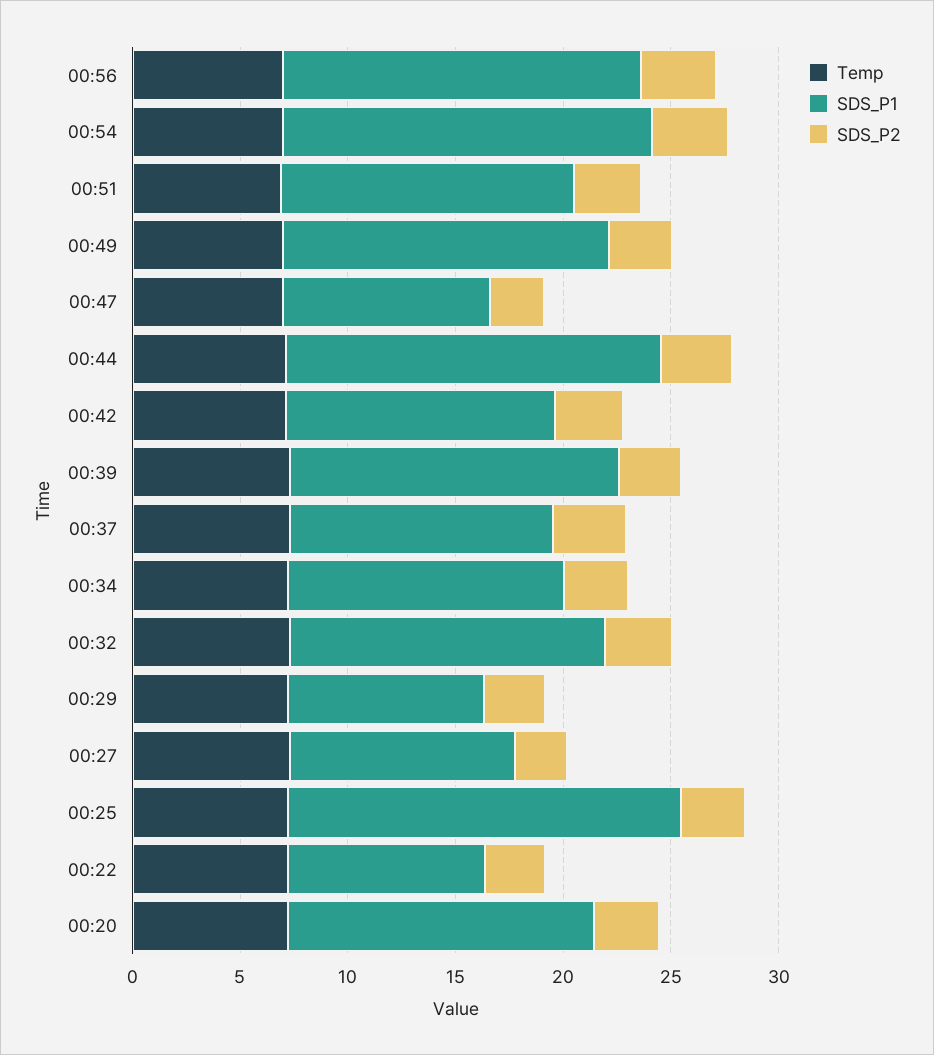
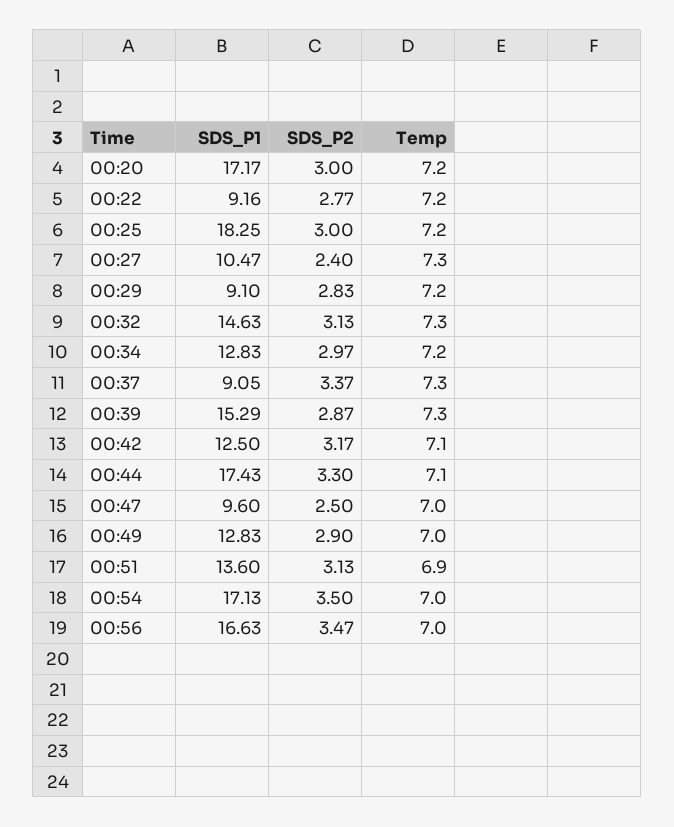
SDS_P1, 00:49: 15 -> 12.83
SDS_P1, 00:37: 12 -> 9.05
SDS_P1, 00:20: 14 -> 17.17

